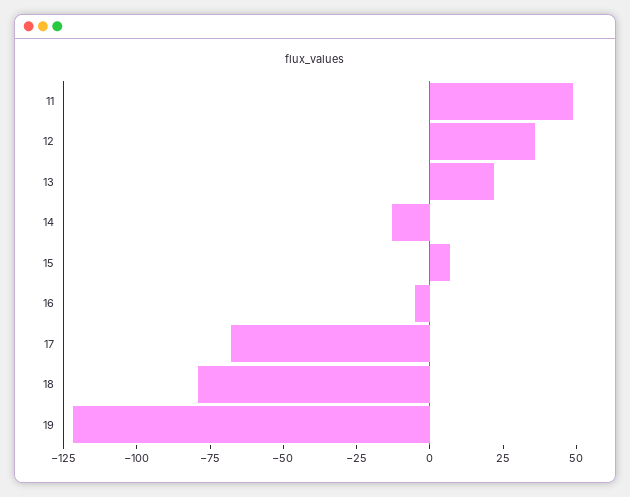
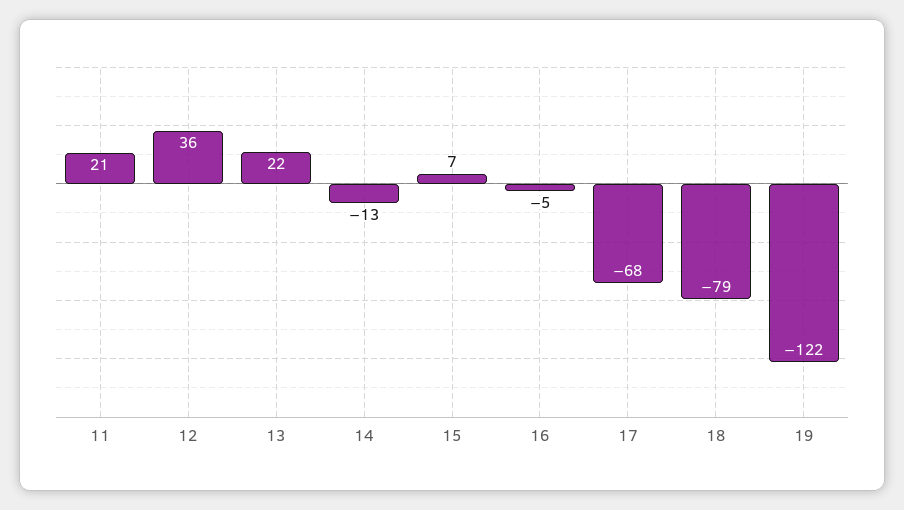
11: 50 -> 21

